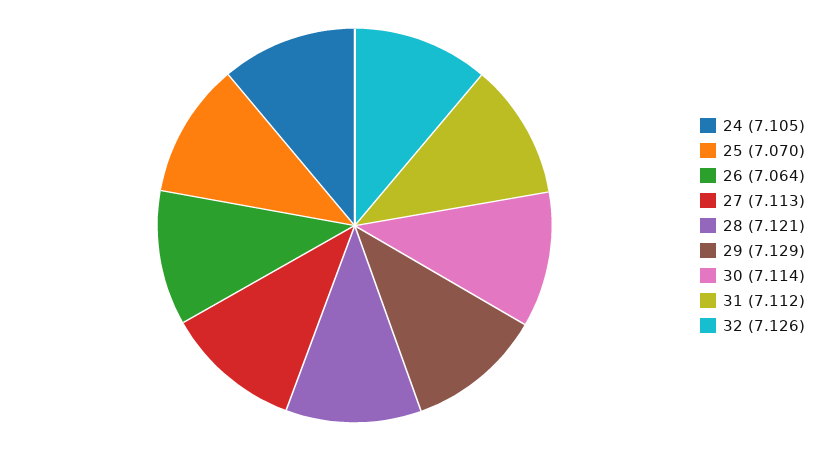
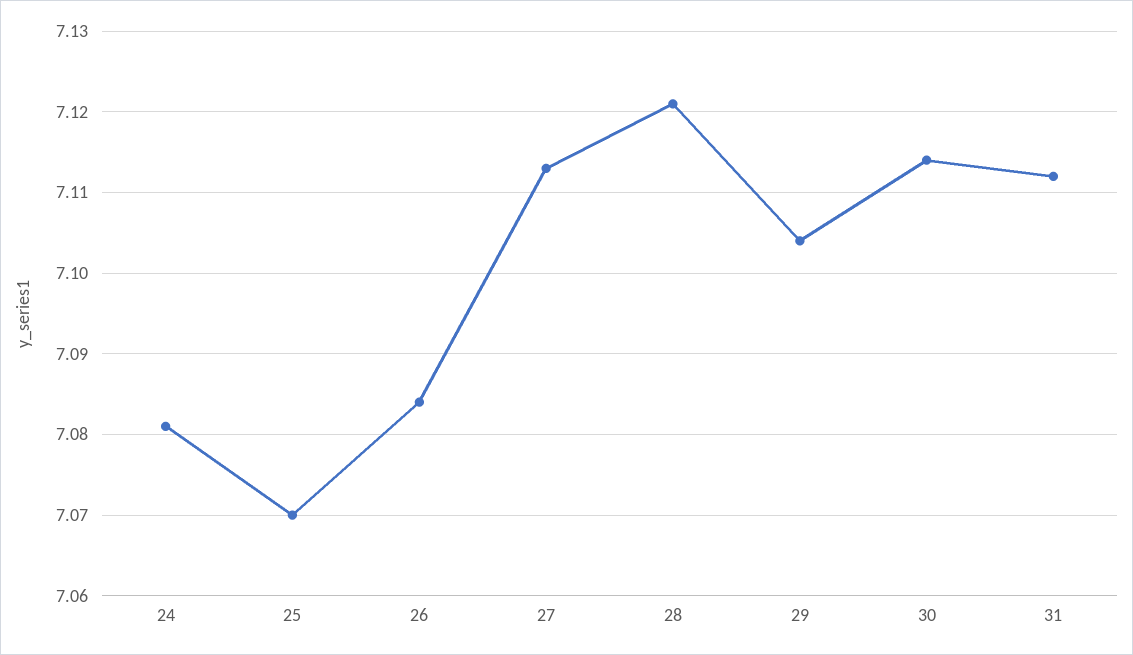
24: 7.105 -> 7.081
26: 7.064 -> 7.084
29: 7.129 -> 7.104
32: 7.126 -> none

